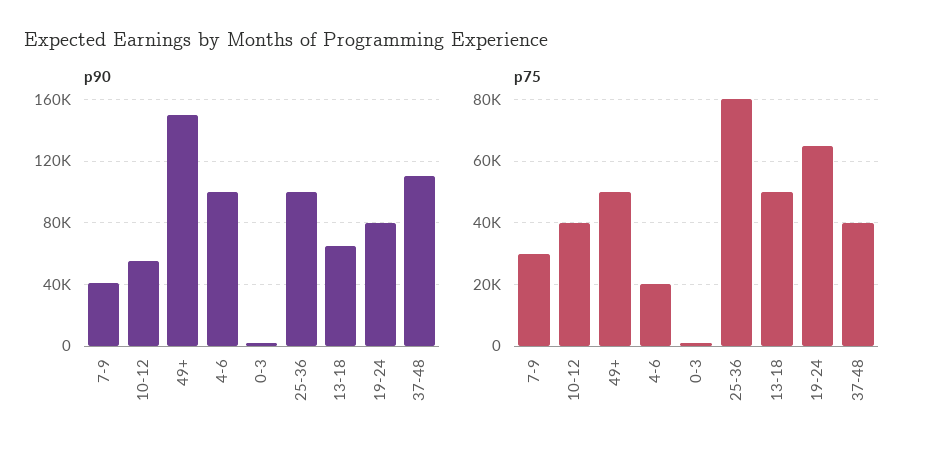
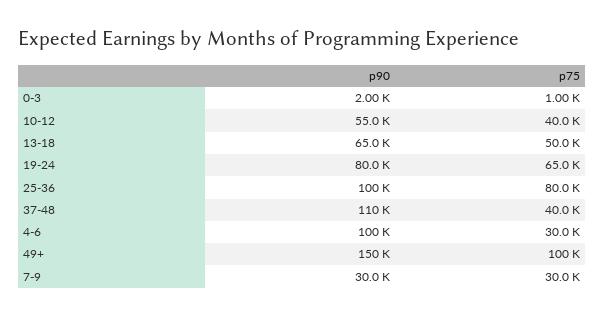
p90, 7-9: 40000 -> 30000
p75, 49+: 50000 -> 100000
p75, 4-6: 20000 -> 30000

